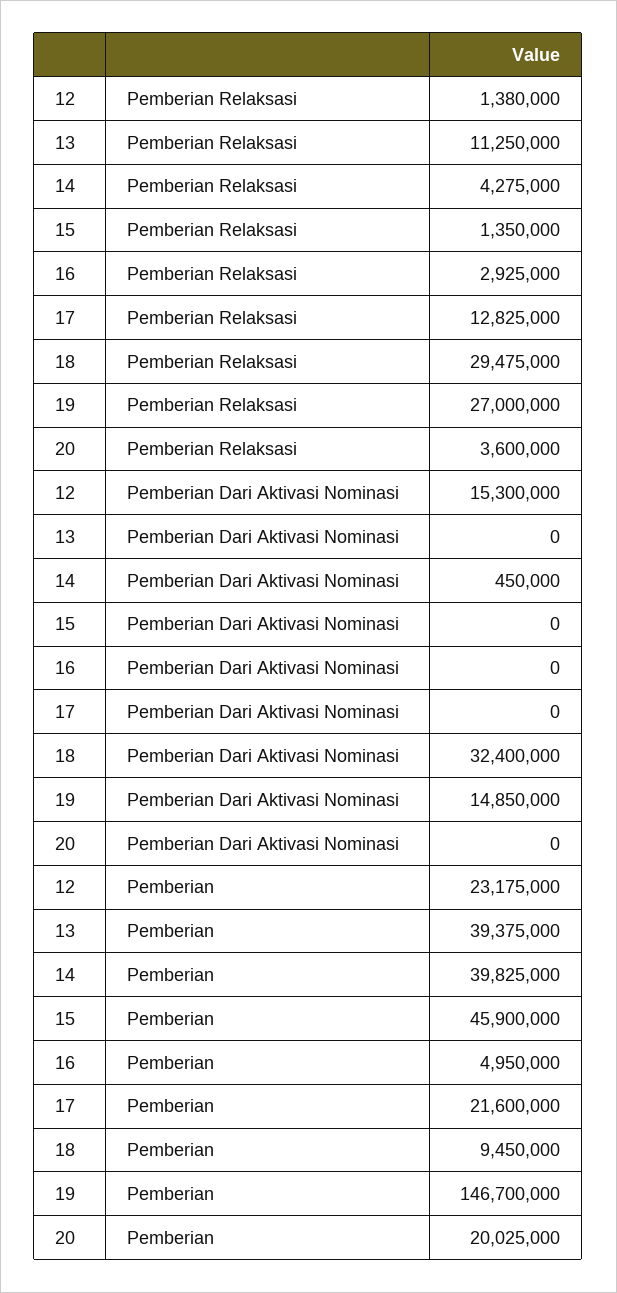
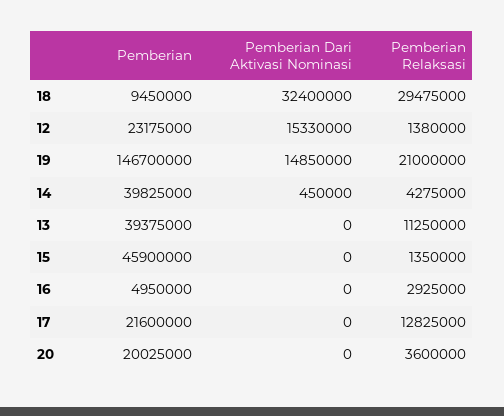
19, Pemberian Relaksasi: 27000000 -> 21000000
12, Pemberian Dari Aktivasi Nominasi: 15300000 -> 15330000

